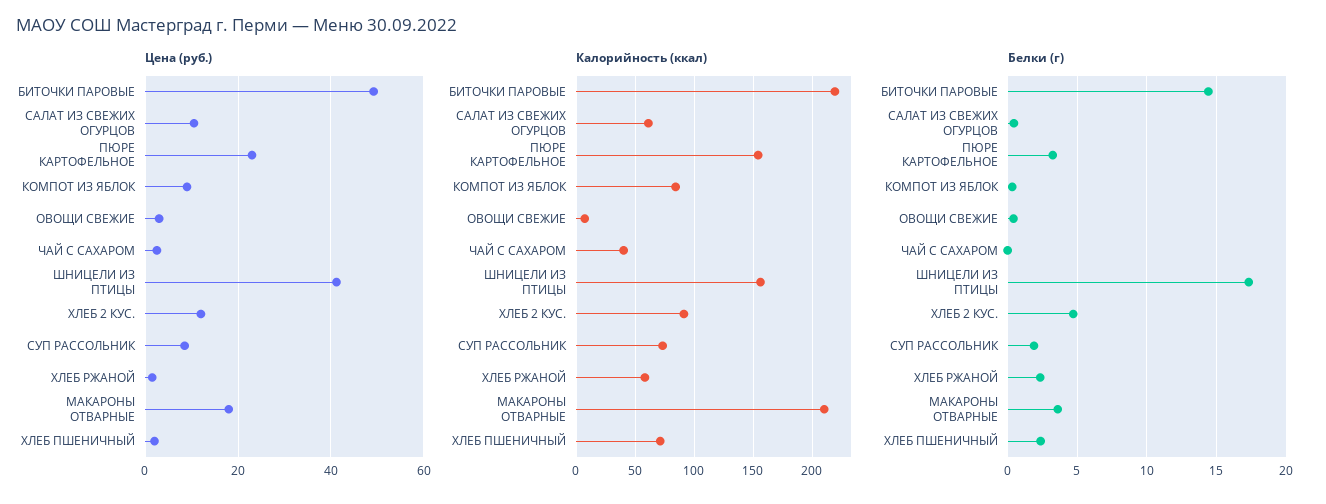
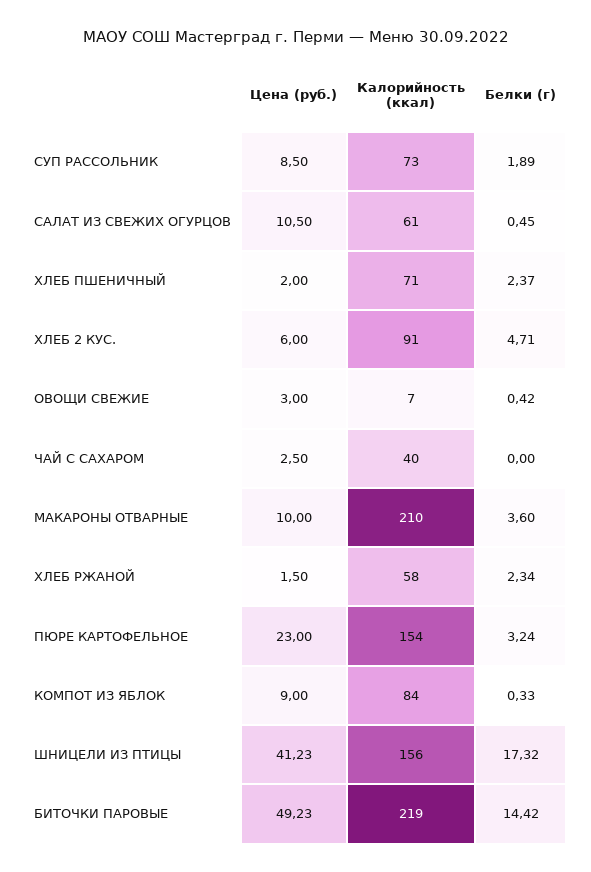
Цена (руб.), ХЛЕБ 2 КУС.: 12 -> 6
Цена (руб.), МАКАРОНЫ ОТВАРНЫЕ: 18 -> 10

